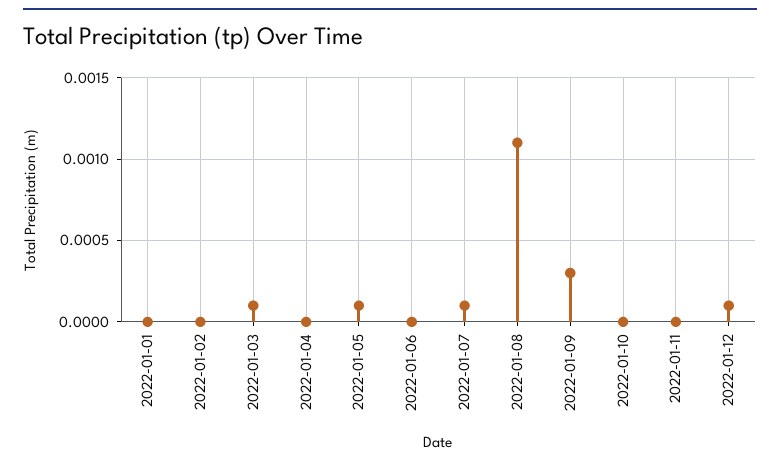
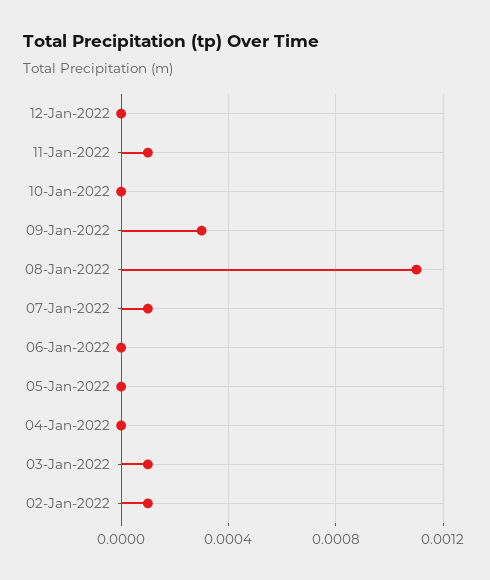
2022-01-01: 0 -> none
2022-01-02: 0 -> 0.0001
2022-01-05: 0.0001 -> 0
2022-01-11: 0 -> 0.0001
2022-01-12: 0.0001 -> 0

